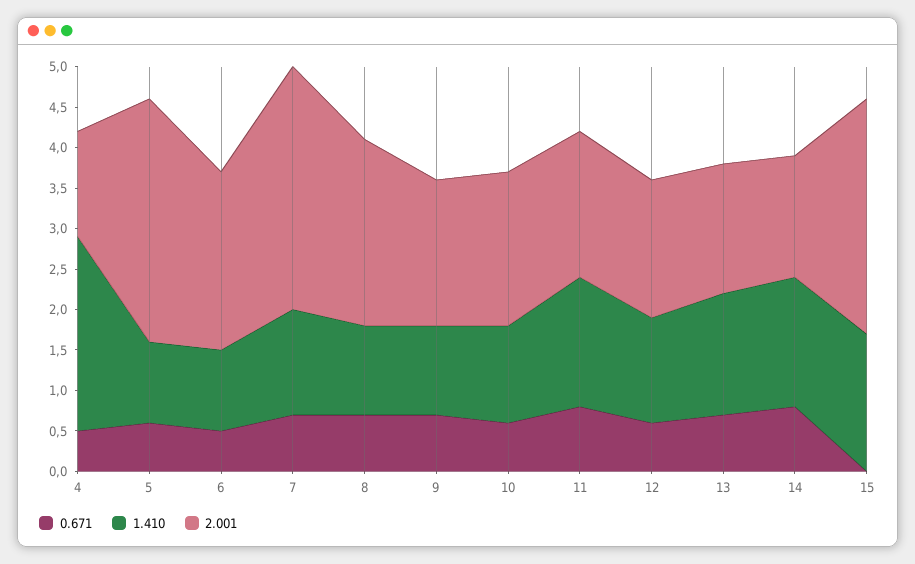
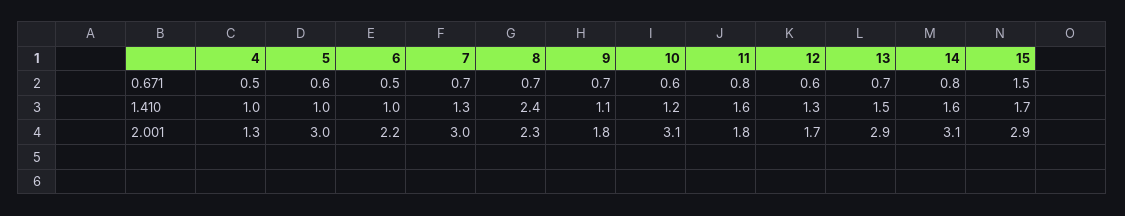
1.410, 4: 2.4 -> 1
1.410, 8: 1.1 -> 2.4
2.001, 10: 1.9 -> 3.1
2.001, 13: 1.6 -> 2.9
2.001, 14: 1.5 -> 3.1
0.671, 15: 0 -> 1.5

